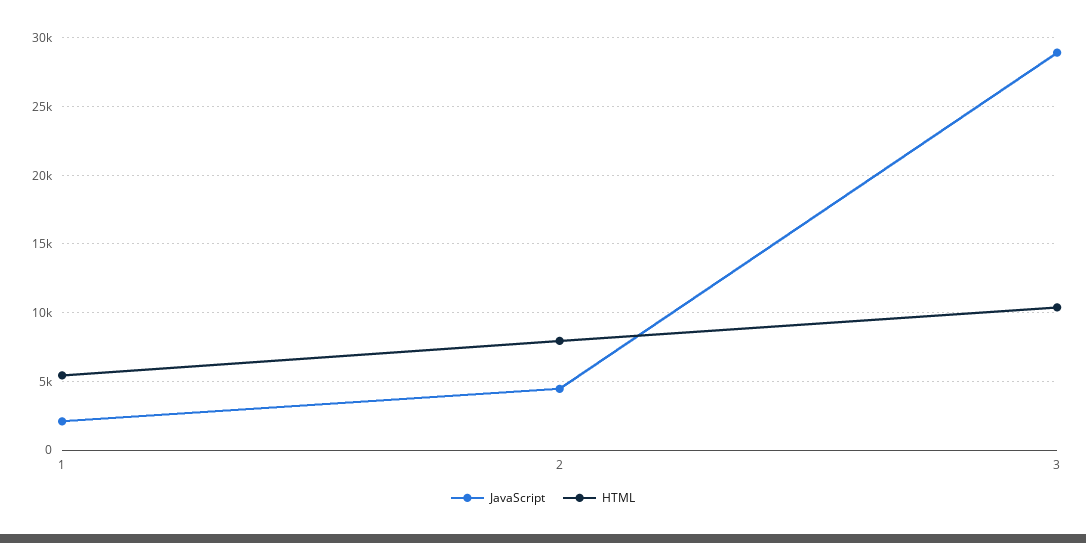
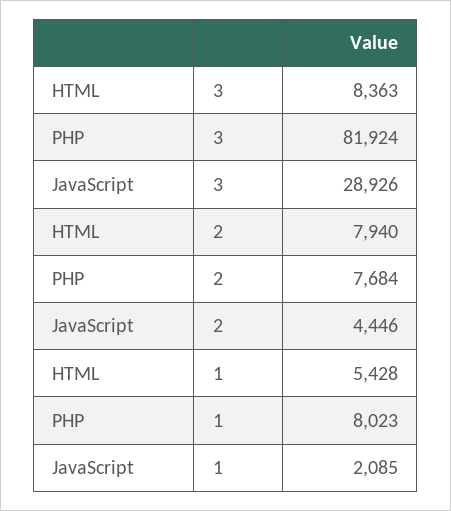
HTML, 3: 10500 -> 8363
PHP, 3: none -> 81924
PHP, 2: none -> 7684
PHP, 1: none -> 8023

